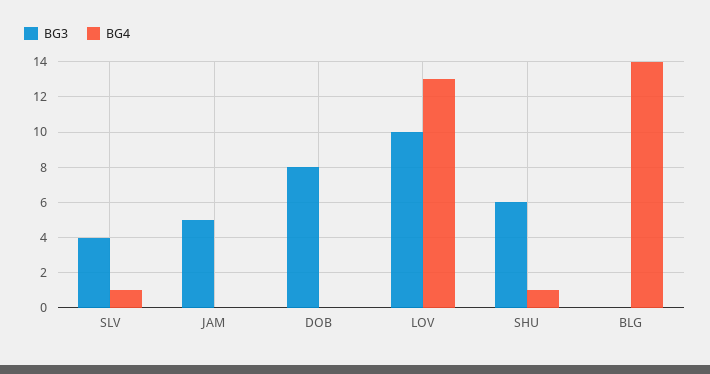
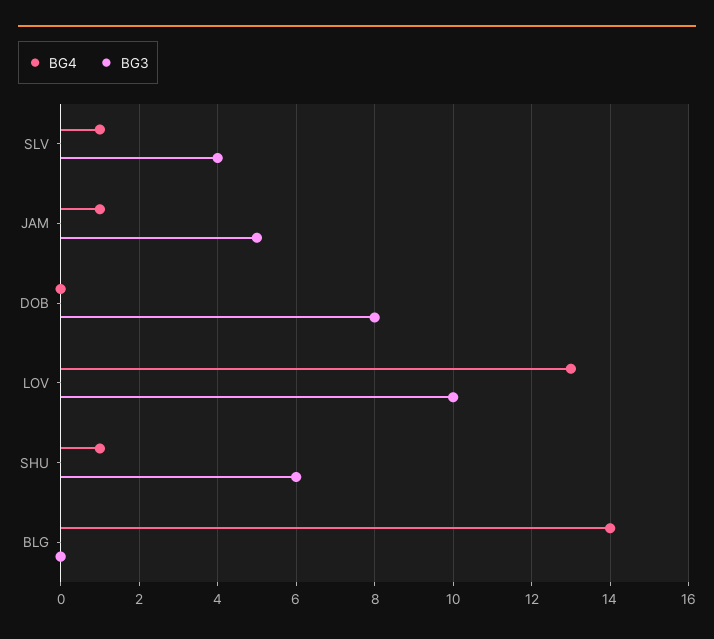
BG4, JAM: 0 -> 1

